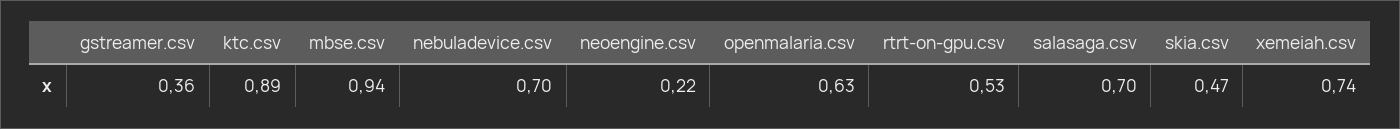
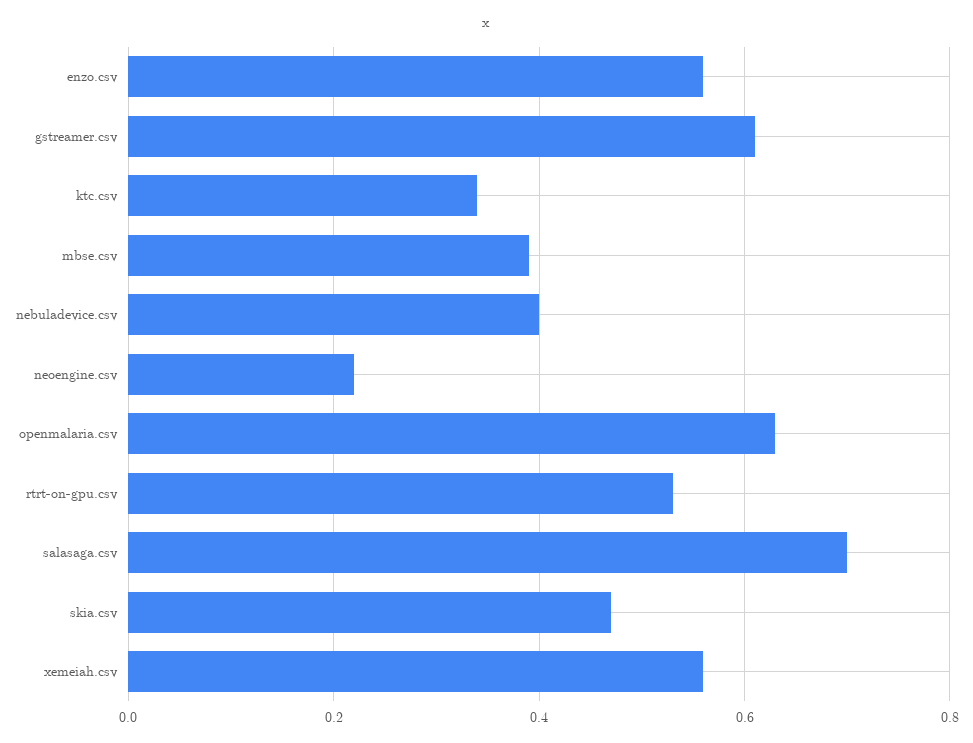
gstreamer.csv: 0.36 -> 0.6
ktc.csv: 0.89 -> 0.35
mbse.csv: 0.94 -> 0.4
nebuladevice.csv: 0.7 -> 0.4
xemeiah.csv: 0.74 -> 0.55
enzo.csv: none -> 0.55

